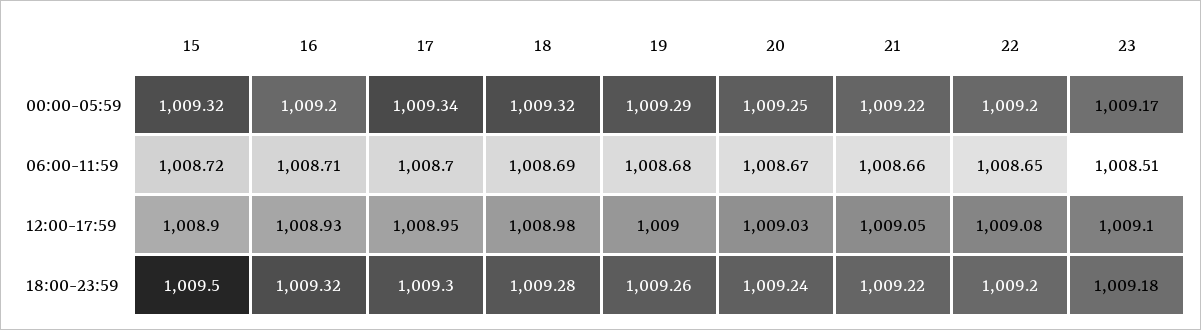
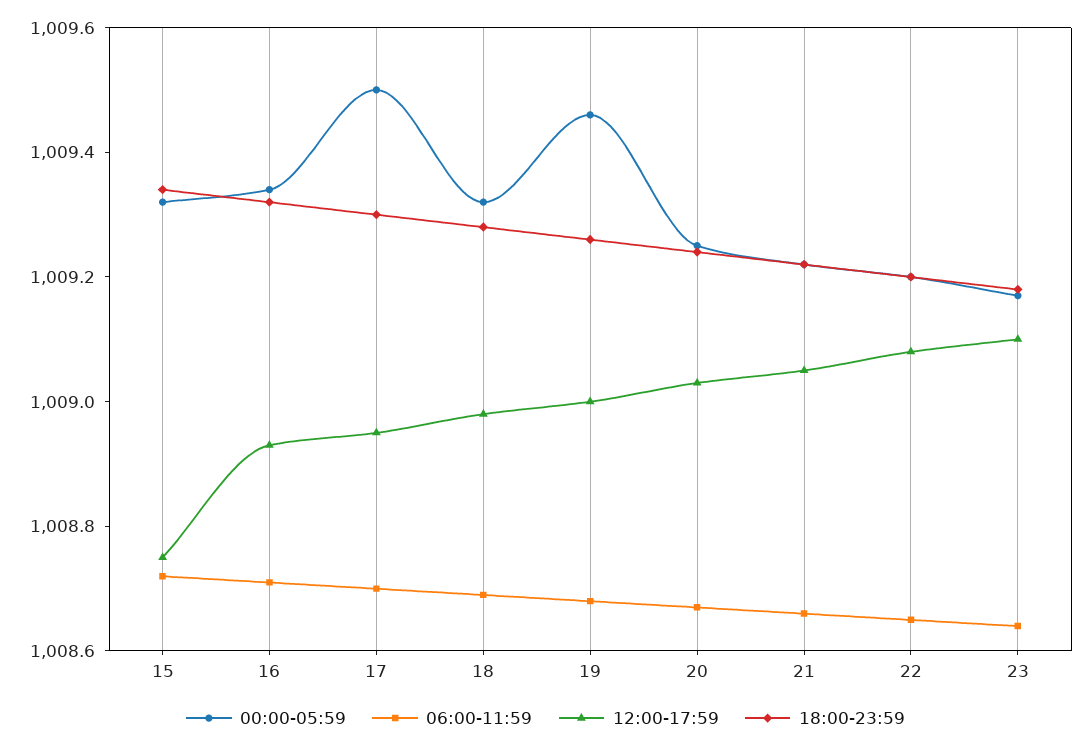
00:00-05:59, 16: 1009.2 -> 1009.35
00:00-05:59, 17: 1009.34 -> 1009.5
00:00-05:59, 19: 1009.29 -> 1009.45
06:00-11:59, 23: 1008.51 -> 1008.65
12:00-17:59, 15: 1008.9 -> 1008.75
18:00-23:59, 15: 1009.5 -> 1009.35

